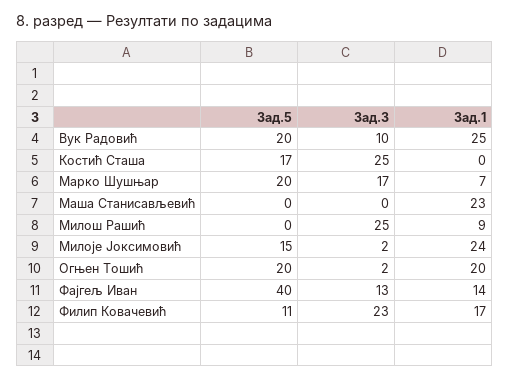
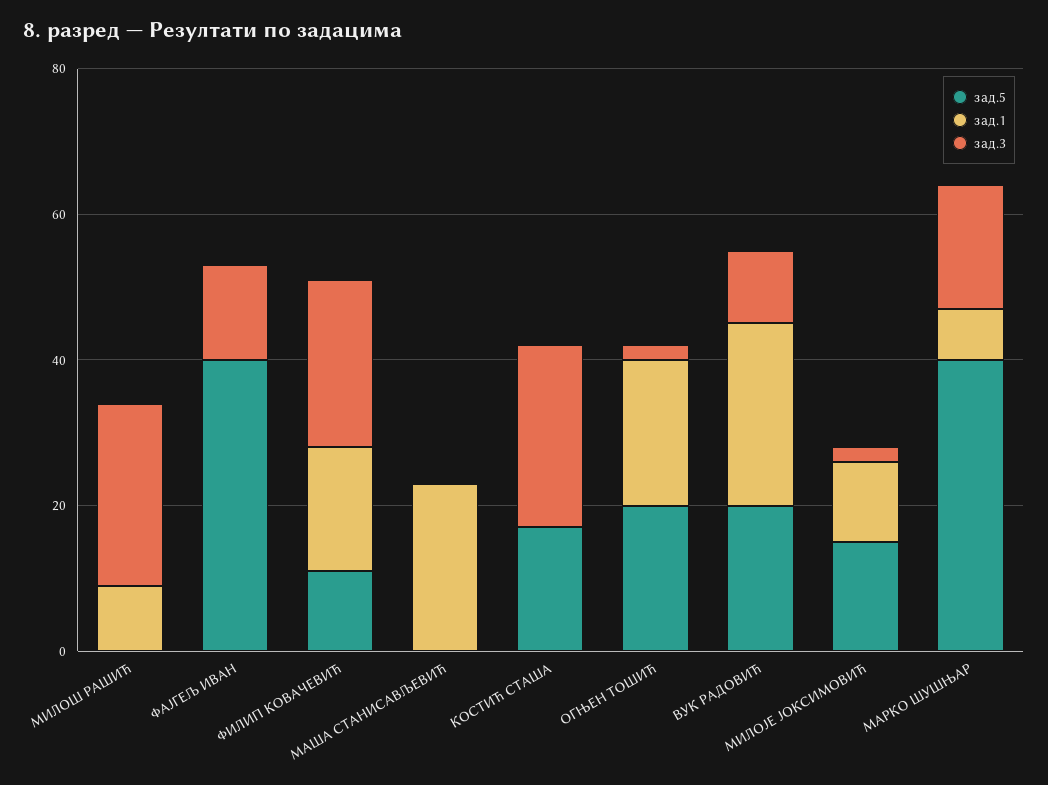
Зад.5, Марко Шушњар: 20 -> 40
Зад.1, Милоје Јоксимовић: 24 -> 10
Зад.1, Фајгељ Иван: 14 -> 0

